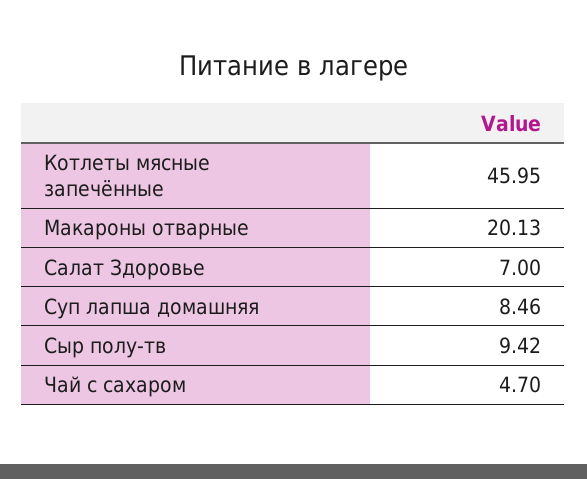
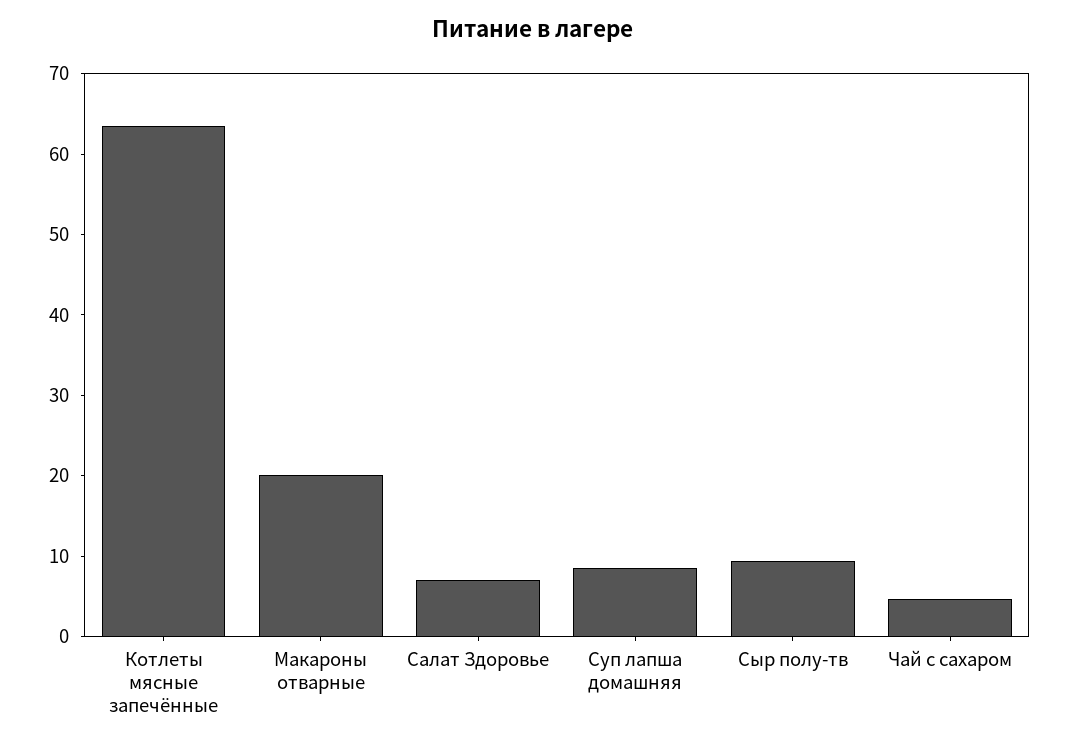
Котлеты мясные запечённые: 45.95 -> 64

